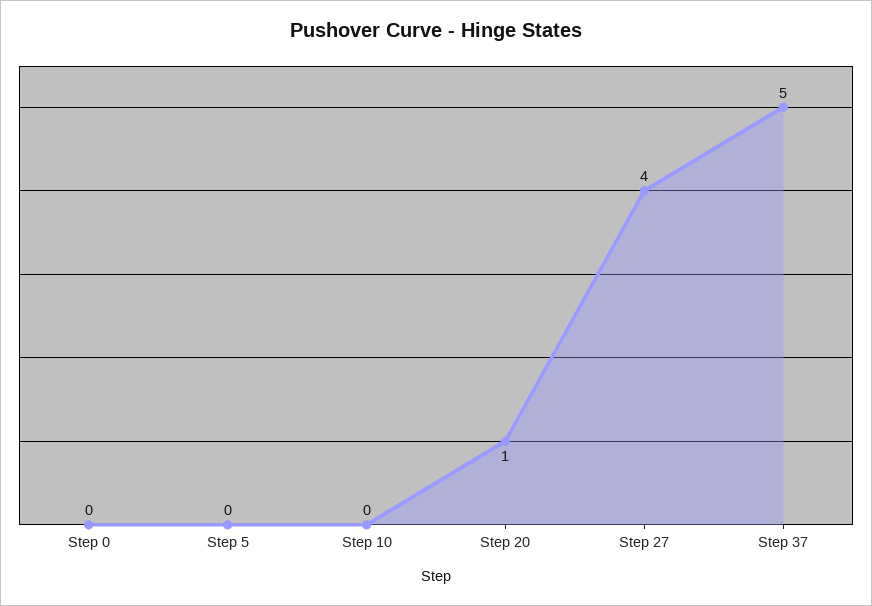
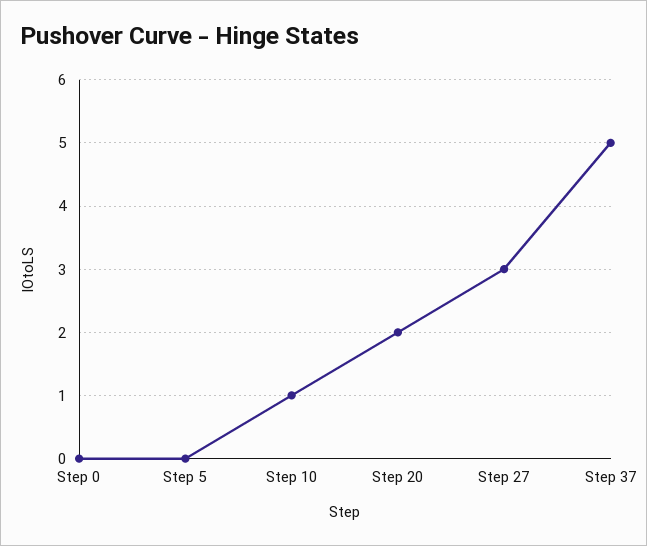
Step 10: 0 -> 1
Step 20: 1 -> 2
Step 27: 4 -> 3

